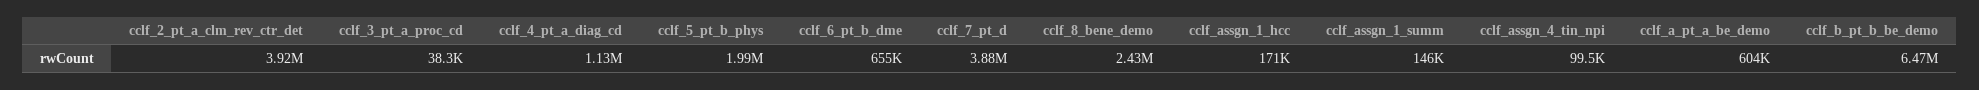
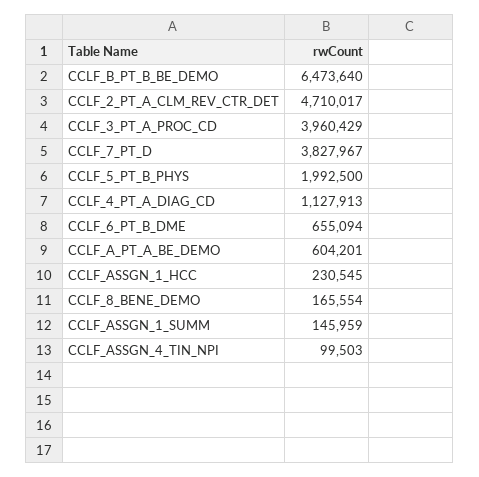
cclf_2_pt_a_clm_rev_ctr_det: 3920000 -> 4710017
cclf_3_pt_a_proc_cd: 38300 -> 3960429
cclf_7_pt_d: 3880000 -> 3827967
cclf_8_bene_demo: 2430000 -> 165554
cclf_assgn_1_hcc: 171000 -> 230545

